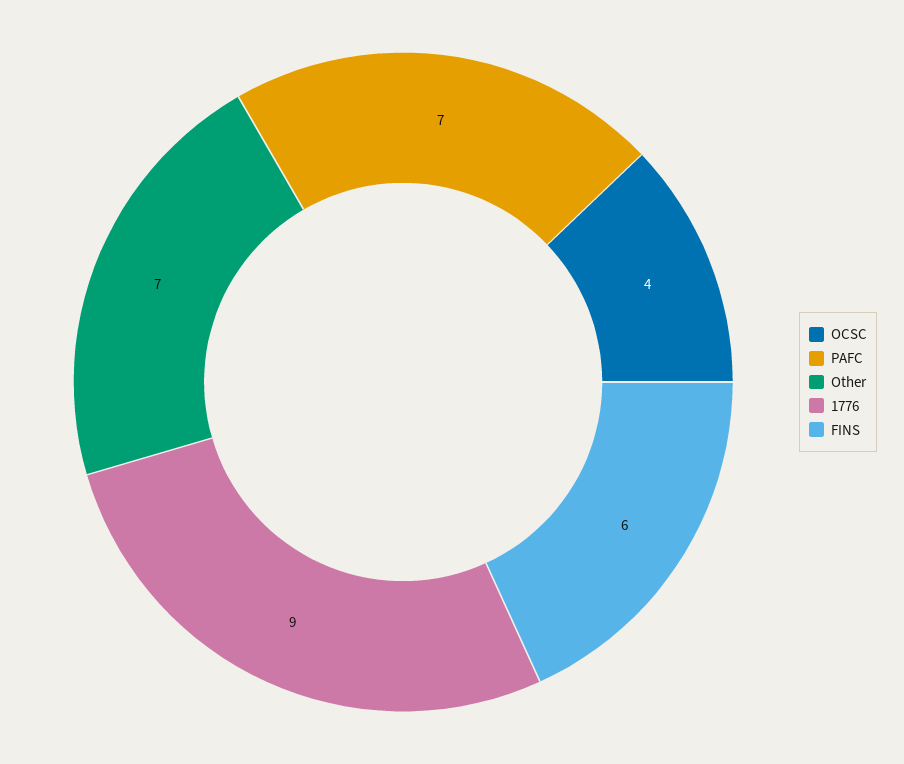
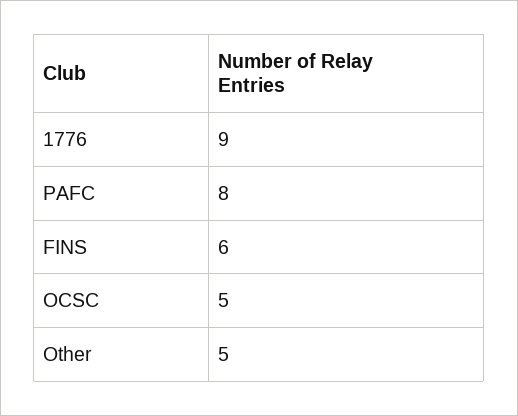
OCSC: 4 -> 5
PAFC: 7 -> 8
Other: 7 -> 5

